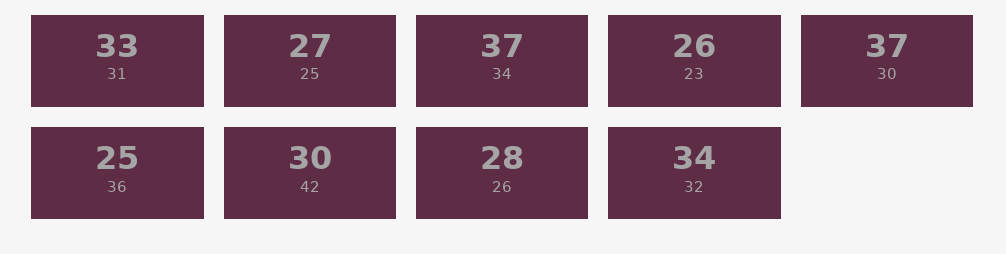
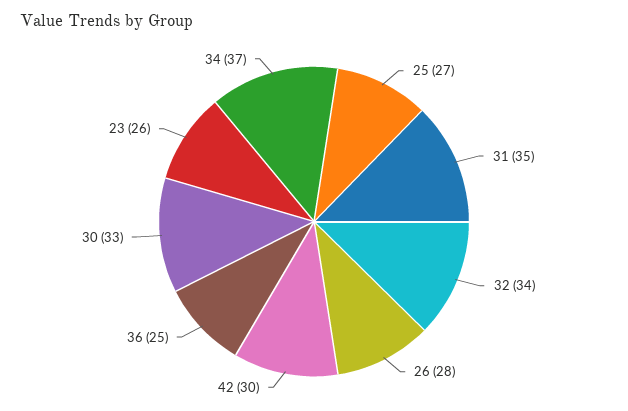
31: 33 -> 35
30: 37 -> 33

